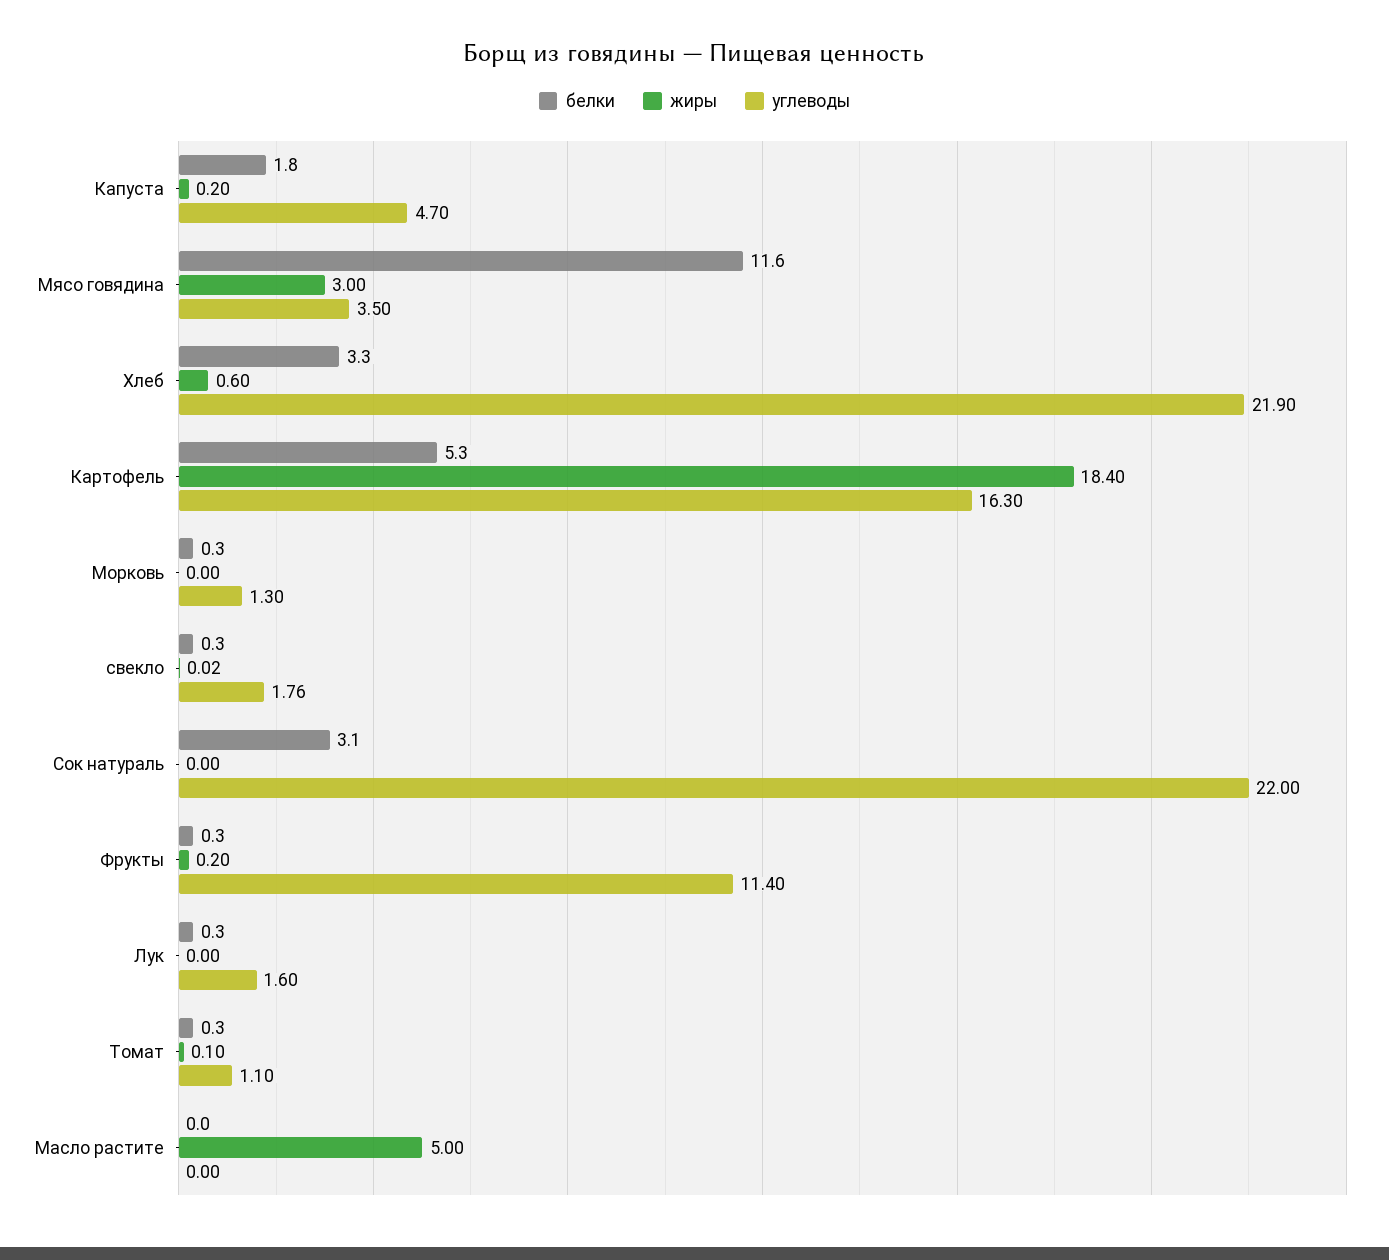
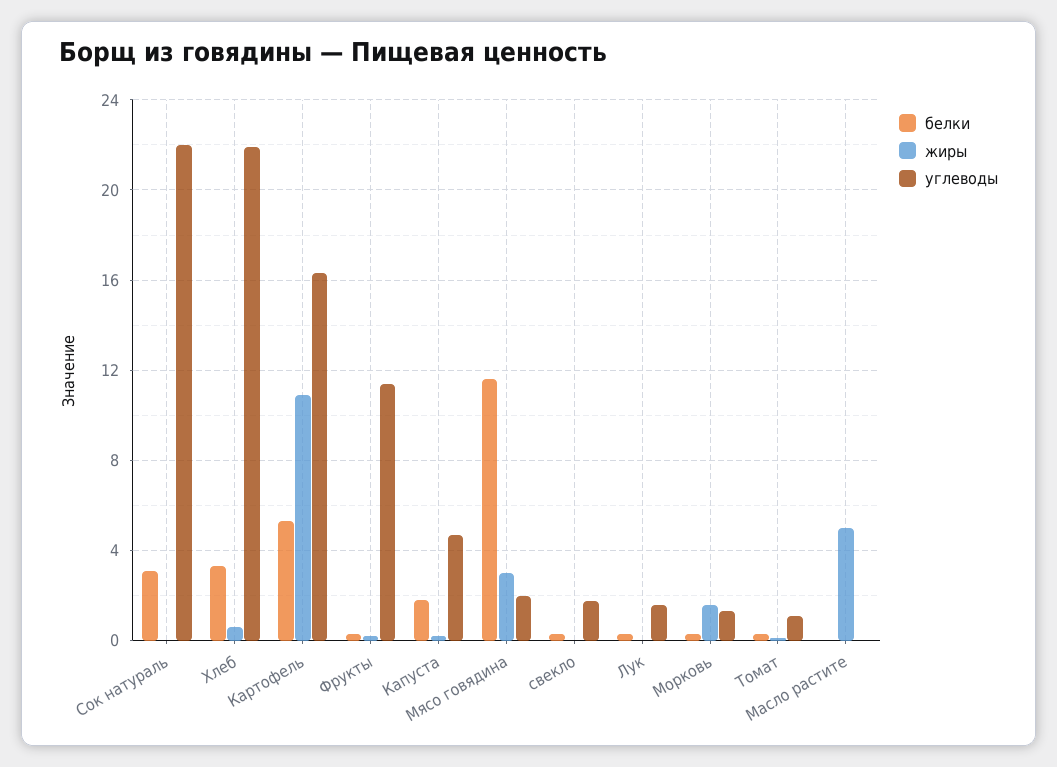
углеводы, Мясо говядина: 3.5 -> 2
жиры, Картофель: 18.4 -> 11
жиры, Морковь: 0 -> 1.5

